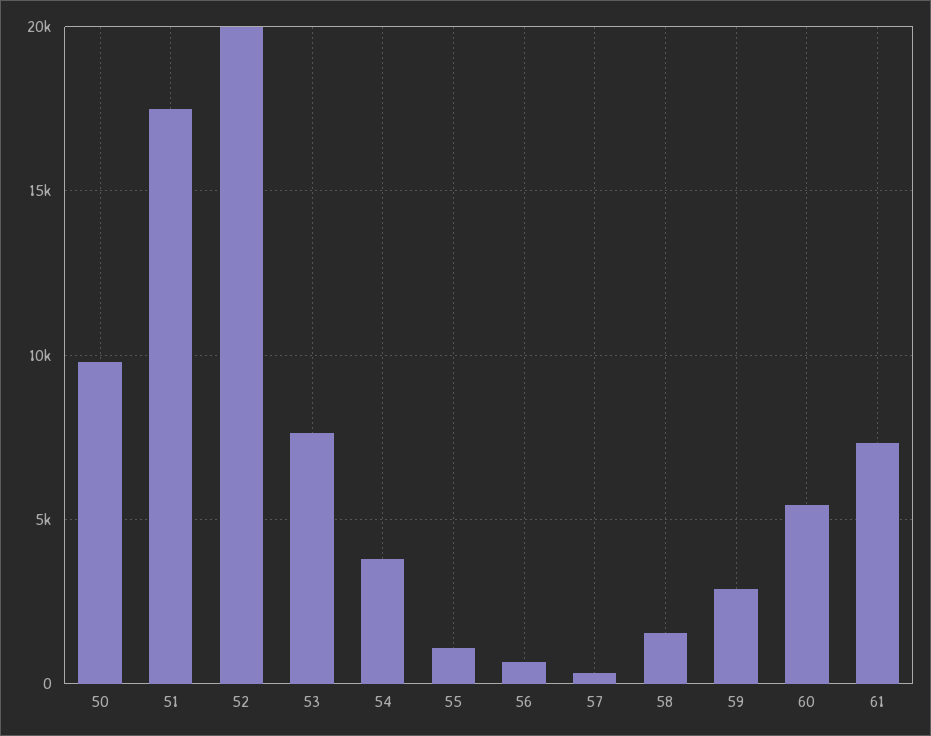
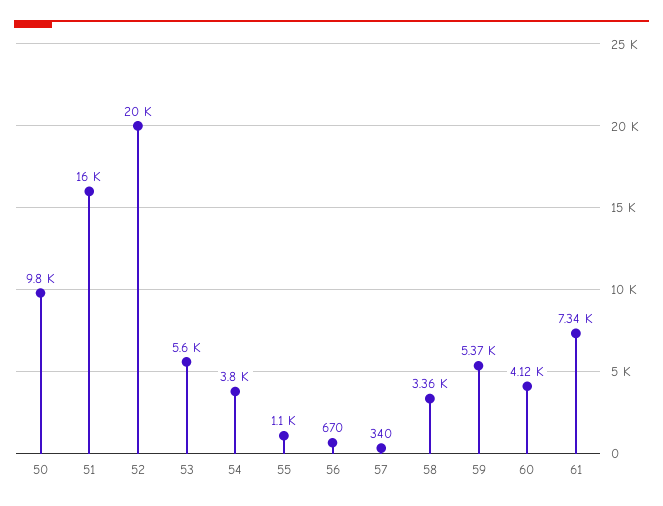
51: 17500 -> 16000
53: 7500 -> 5600
58: 1500 -> 3360
59: 3000 -> 5370
60: 5500 -> 4120

